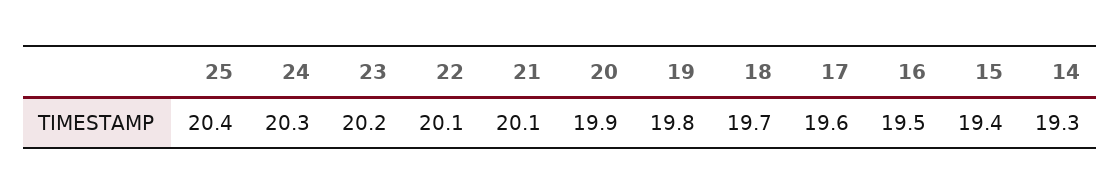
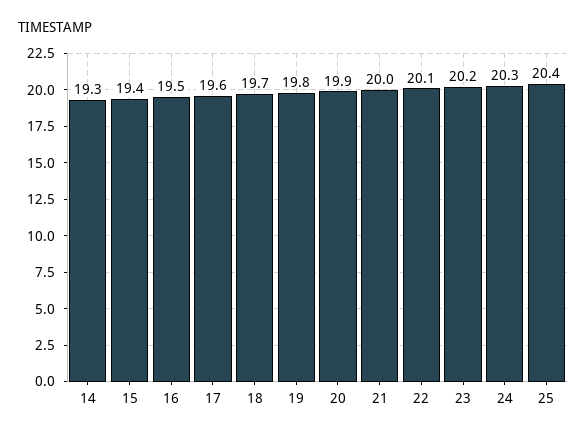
21: 20.1 -> 20

